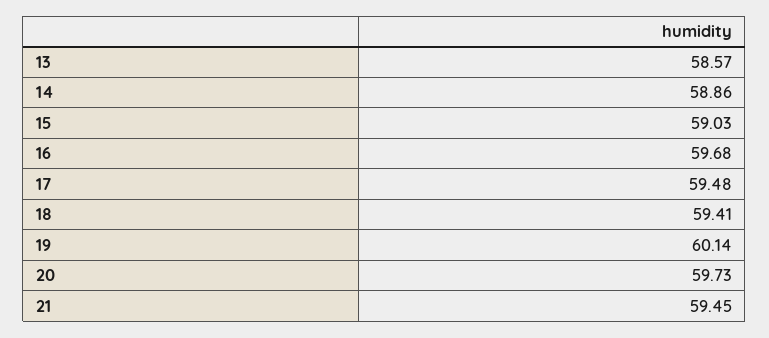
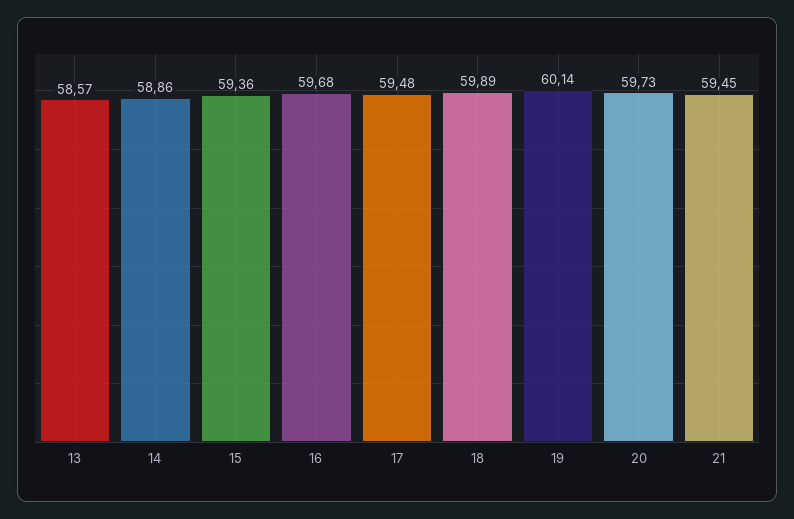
15: 59.03 -> 59.36
18: 59.41 -> 59.89

